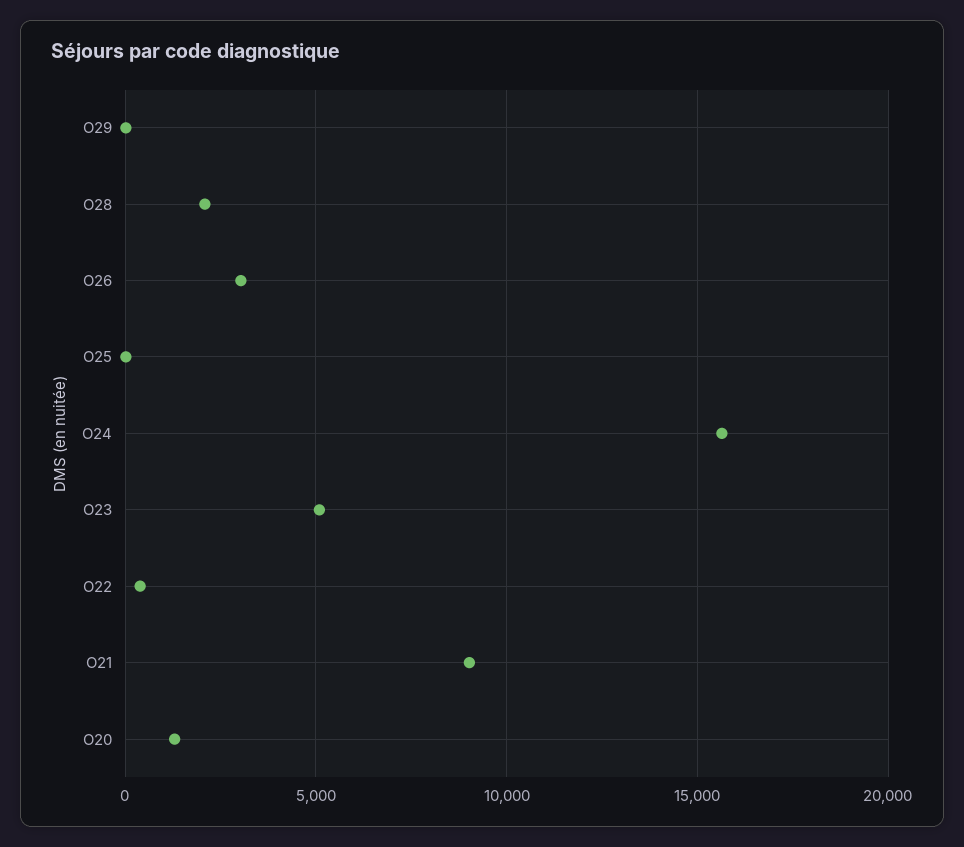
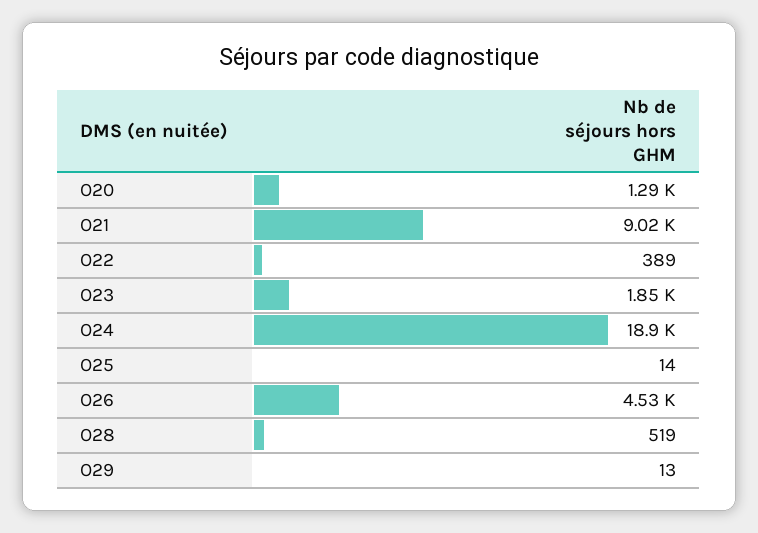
O28: 2000 -> 519
O26: 3000 -> 4530
O24: 15500 -> 18900
O23: 5000 -> 1850

